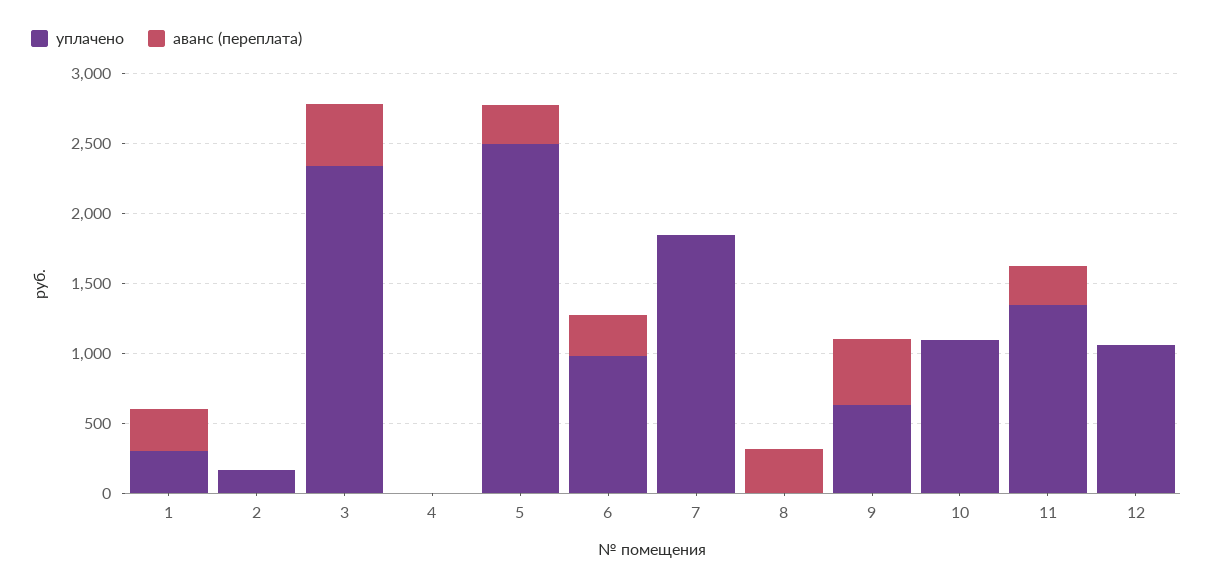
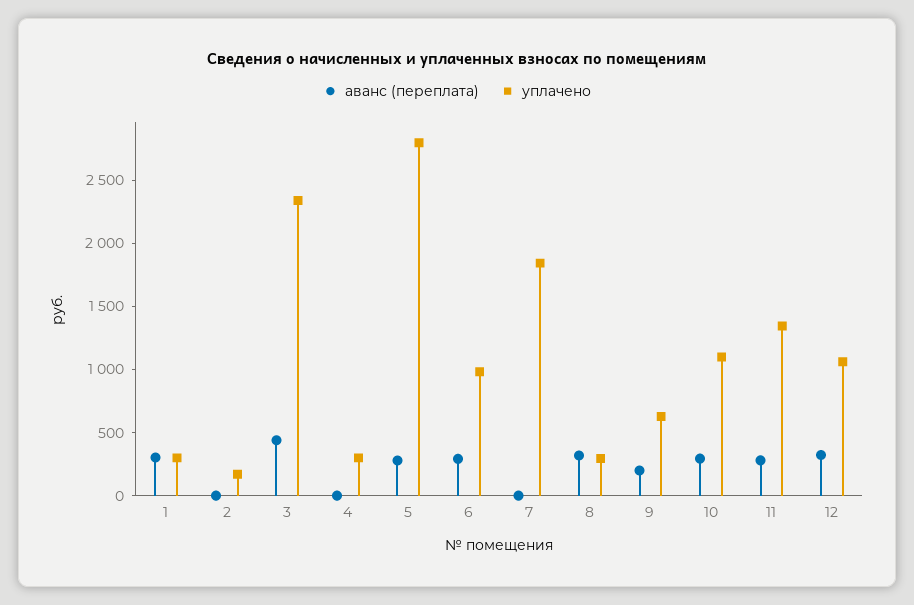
уплачено, 4: 0 -> 300
уплачено, 5: 2500 -> 2800
уплачено, 8: 0 -> 300
аванс (переплата), 9: 500 -> 200
аванс (переплата), 10: 0 -> 300
аванс (переплата), 12: 0 -> 300

